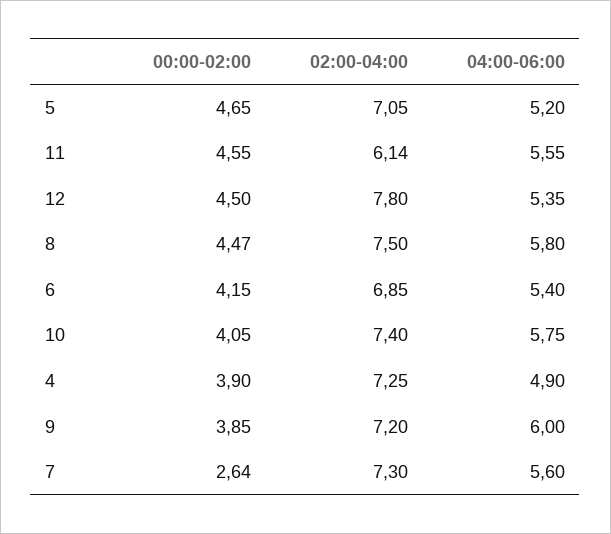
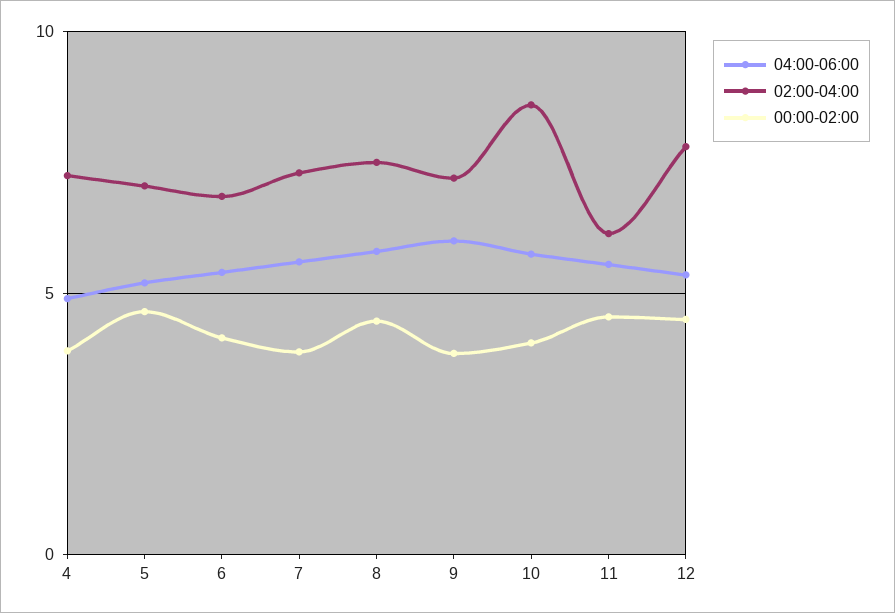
02:00-04:00, 10: 7.4 -> 8.5
00:00-02:00, 7: 2.64 -> 4

